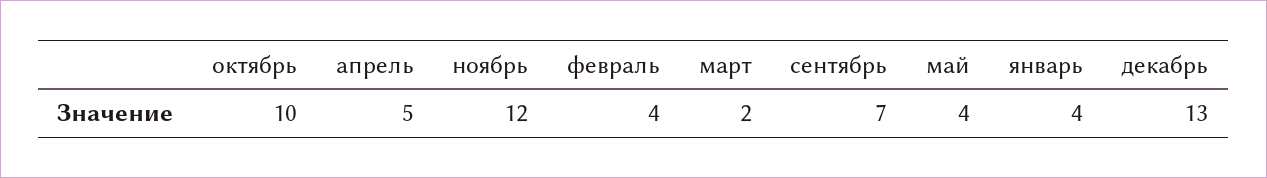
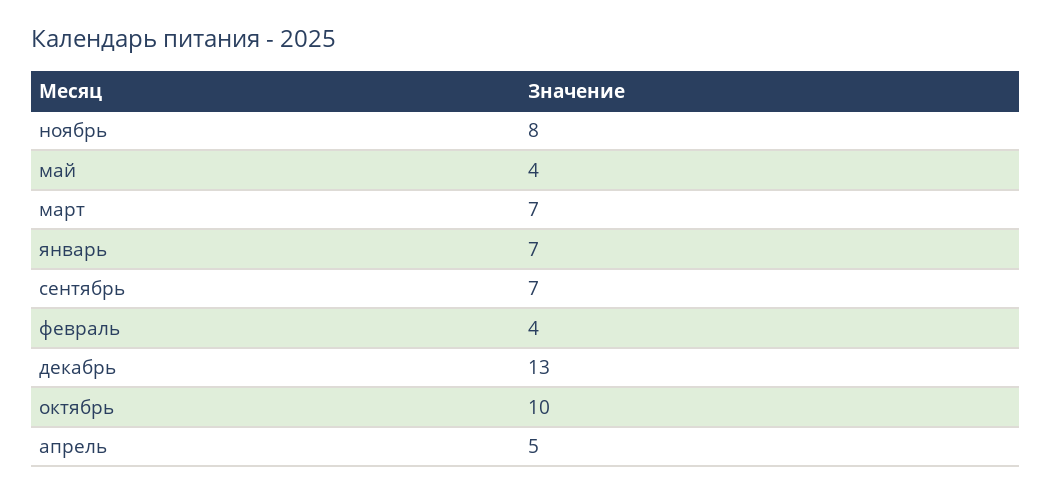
ноябрь: 12 -> 8
март: 2 -> 7
январь: 4 -> 7

